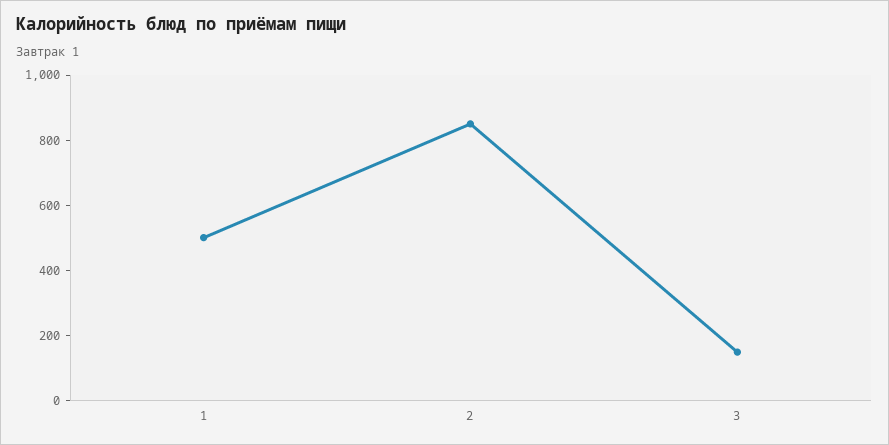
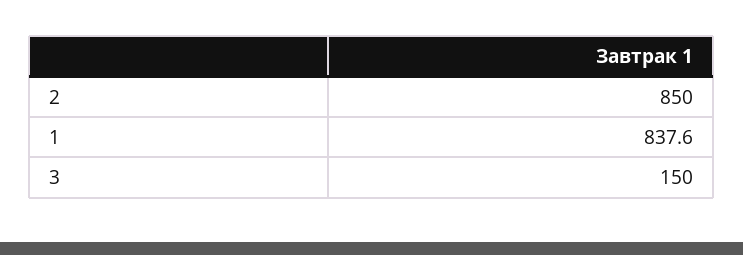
1: 500 -> 837.6

